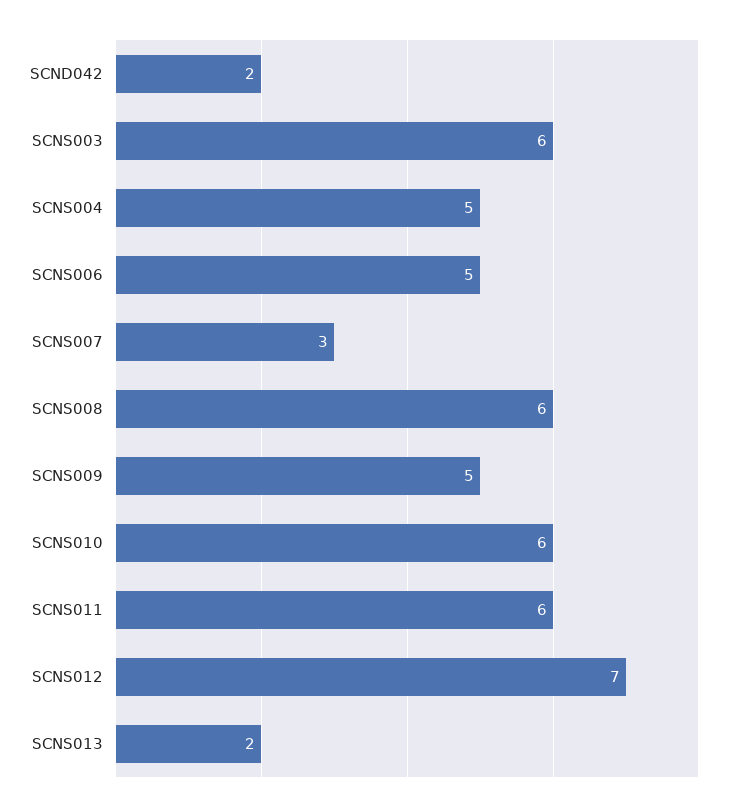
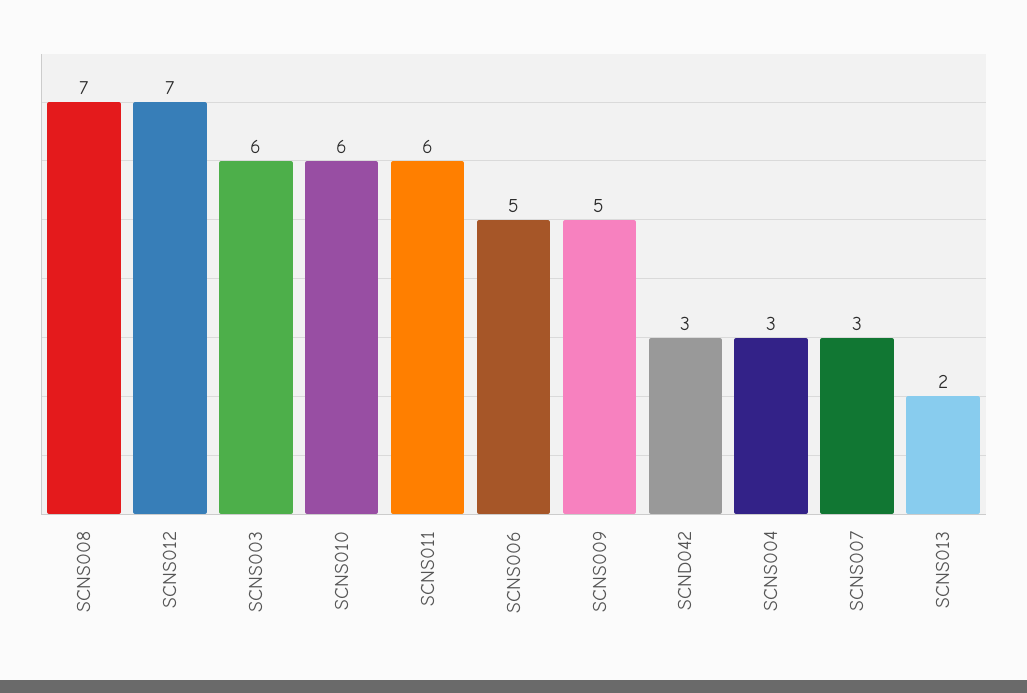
SCND042: 2 -> 3
SCNS004: 5 -> 3
SCNS008: 6 -> 7

